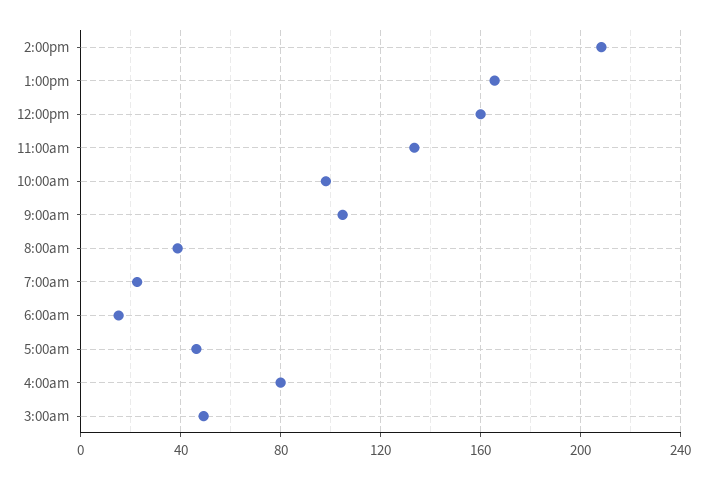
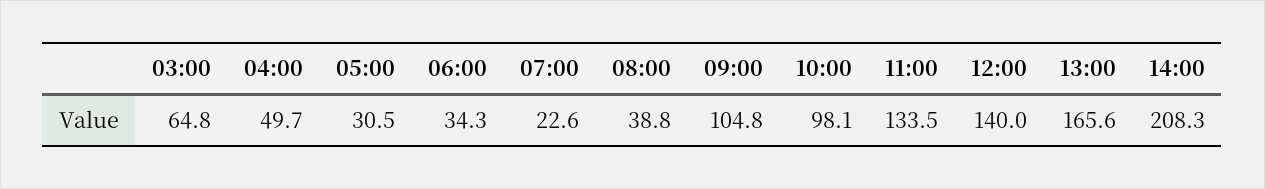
12:00pm: 160 -> 140
6:00am: 15 -> 34.3
5:00am: 45 -> 30.5
4:00am: 80 -> 49.7
3:00am: 50 -> 64.8

